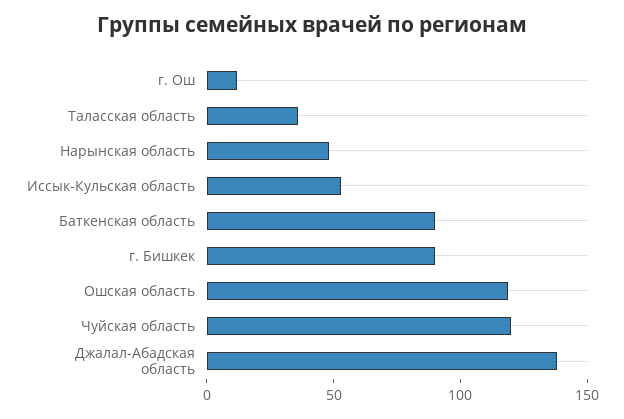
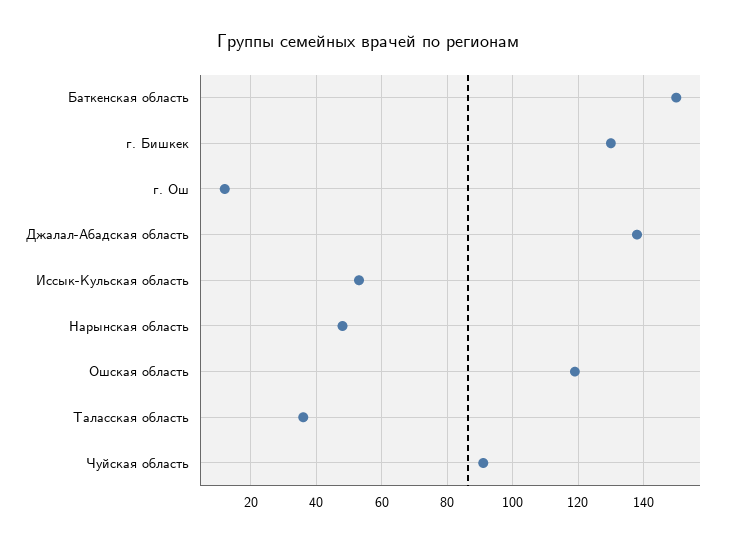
Баткенская область: 90 -> 150
г. Бишкек: 90 -> 130
Чуйская область: 120 -> 90

